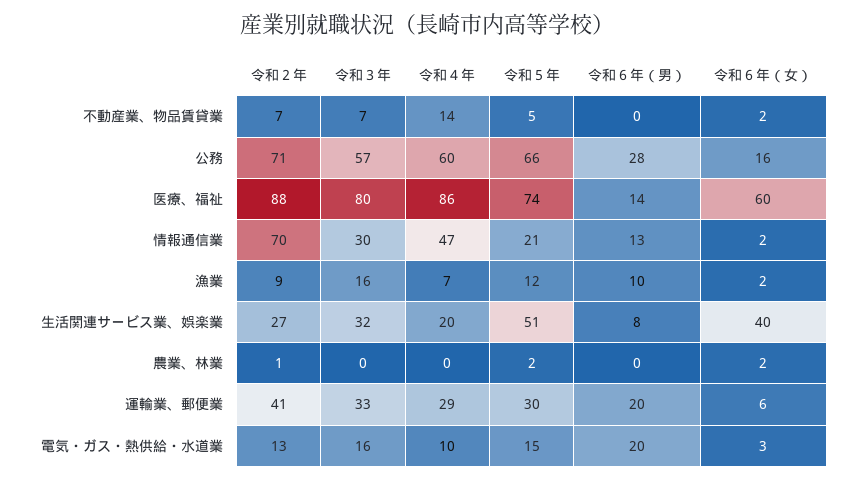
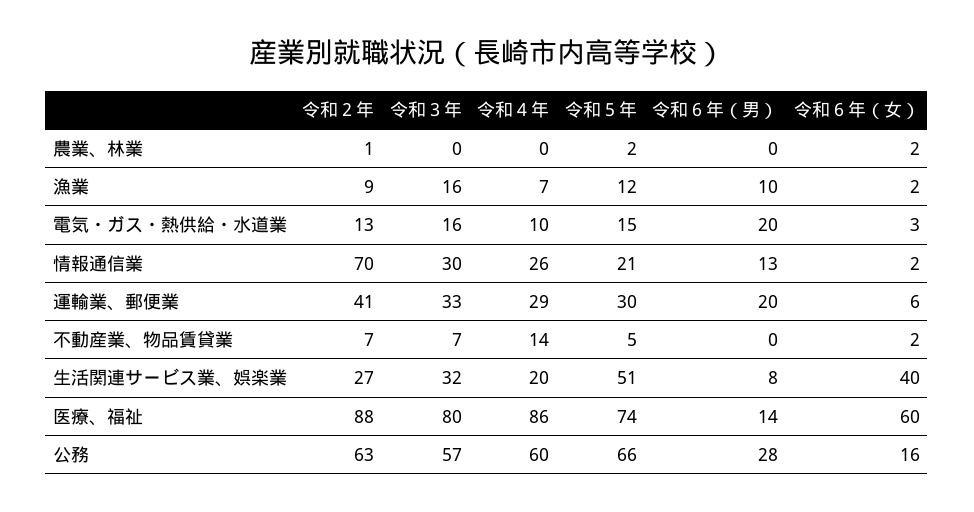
令和２年, 公務: 71 -> 63
令和４年, 情報通信業: 47 -> 26

